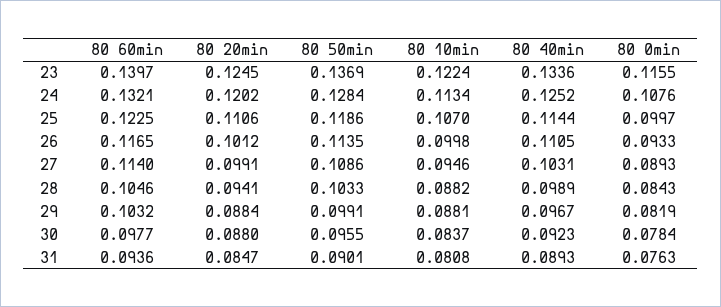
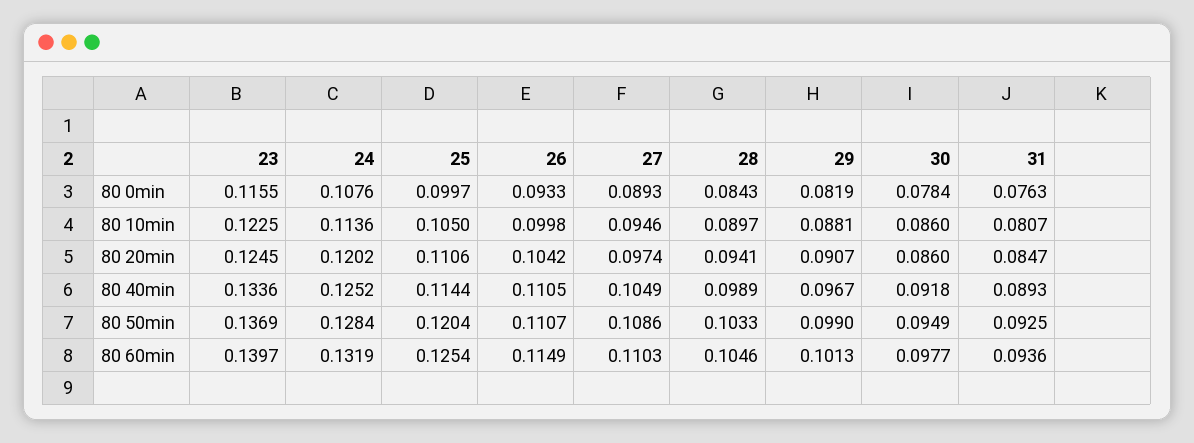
80 10min, 23: 0.1224 -> 0.1225
80 60min, 24: 0.1321 -> 0.1319
80 10min, 24: 0.1134 -> 0.1136
80 60min, 25: 0.1225 -> 0.1254
80 50min, 25: 0.1186 -> 0.1204
80 10min, 25: 0.107 -> 0.105
80 60min, 26: 0.1165 -> 0.1149
80 20min, 26: 0.1012 -> 0.1042
80 50min, 26: 0.1135 -> 0.1107
80 60min, 27: 0.114 -> 0.1103
80 20min, 27: 0.0991 -> 0.0974
80 40min, 27: 0.1031 -> 0.1049
80 10min, 28: 0.0882 -> 0.0897
80 60min, 29: 0.1032 -> 0.1013
80 20min, 29: 0.0884 -> 0.0907
80 50min, 29: 0.0991 -> 0.099
80 20min, 30: 0.088 -> 0.086
80 50min, 30: 0.0955 -> 0.0949
80 10min, 30: 0.0837 -> 0.086
80 40min, 30: 0.0923 -> 0.0918
80 50min, 31: 0.0901 -> 0.0925
80 10min, 31: 0.0808 -> 0.0807

